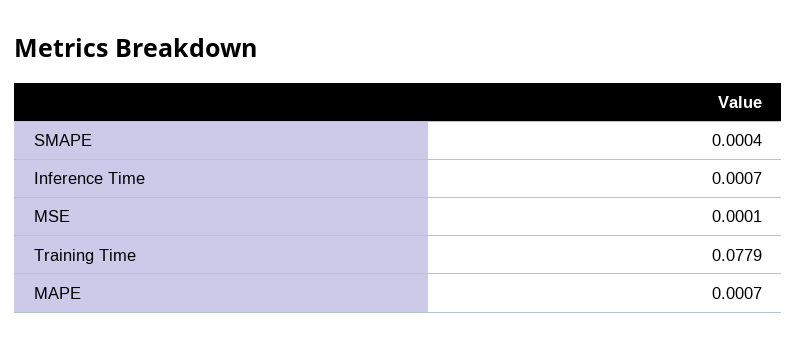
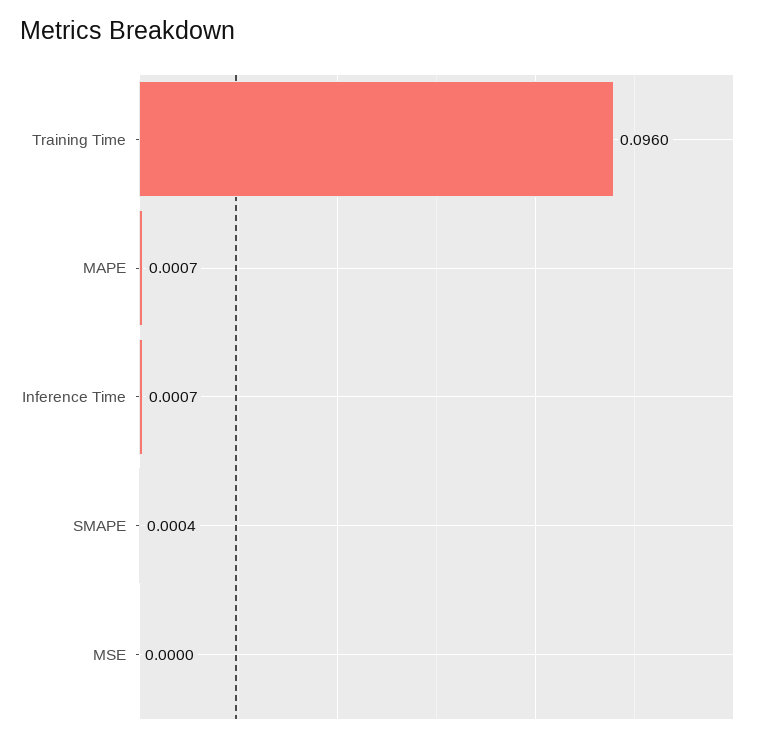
MSE: 0.0001 -> 0
Training Time: 0.0779 -> 0.096

